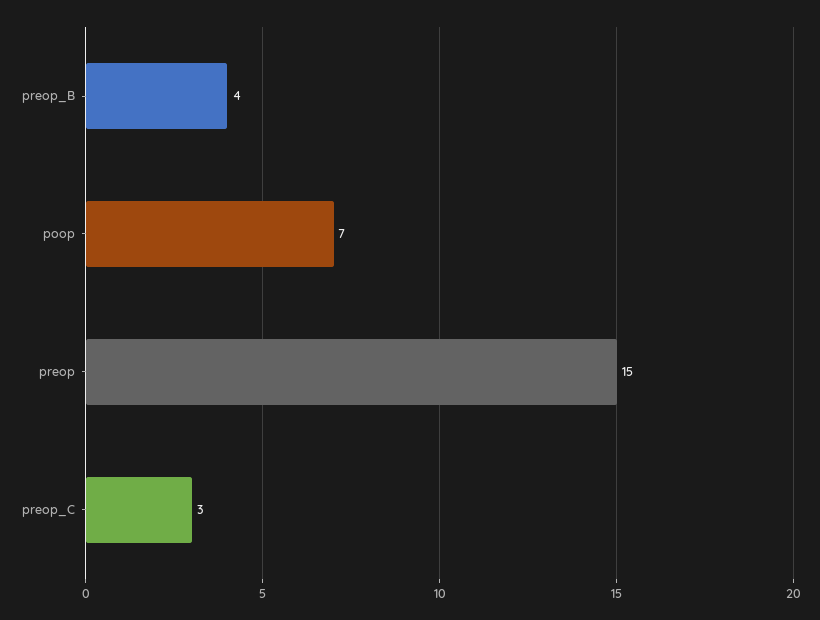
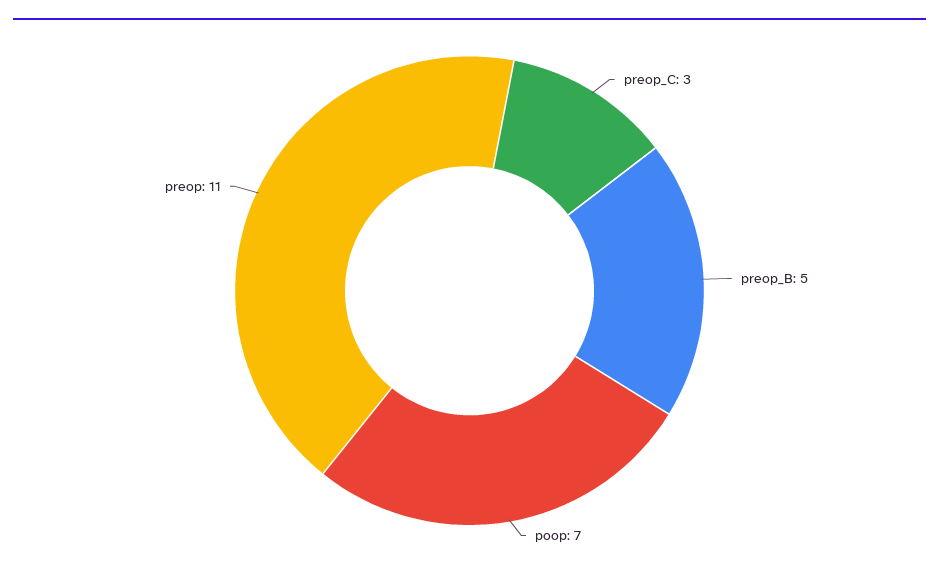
preop_B: 4 -> 5
preop: 15 -> 11

